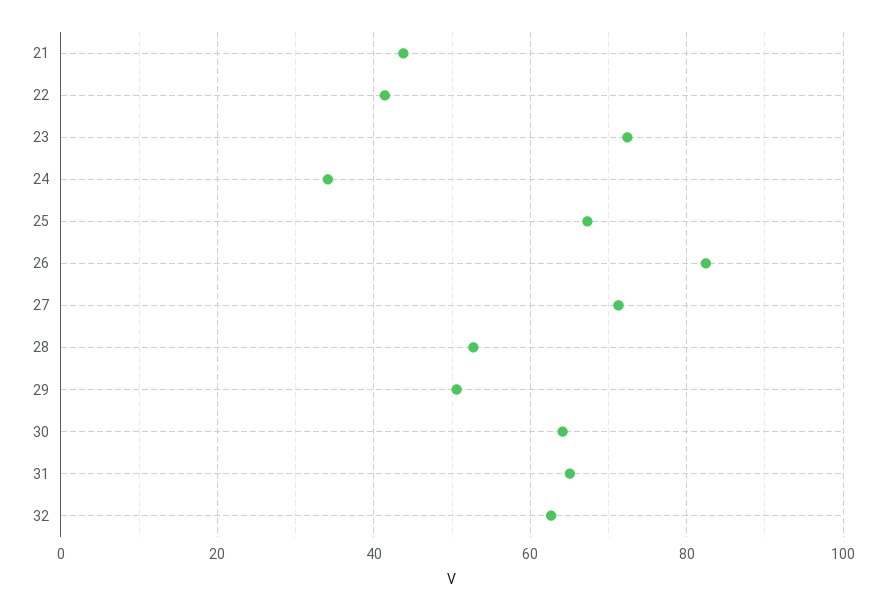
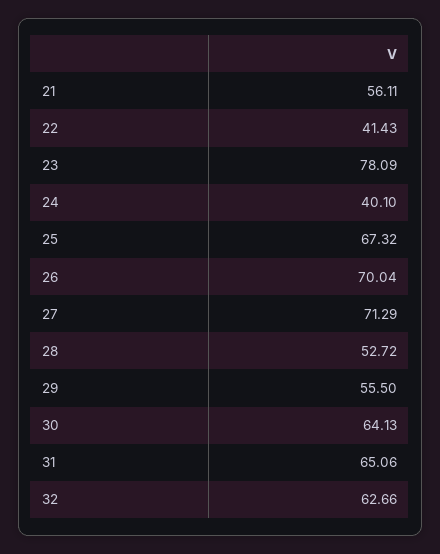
21: 44 -> 56.11
23: 72 -> 78.09
24: 34 -> 40.1
26: 82 -> 70.04
29: 50 -> 55.5

